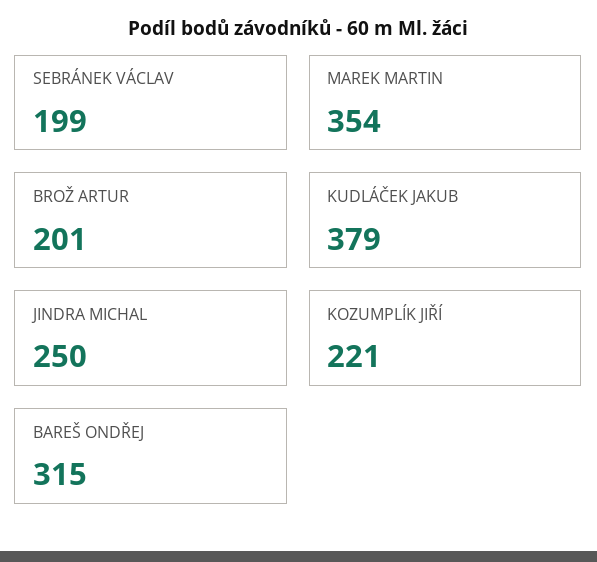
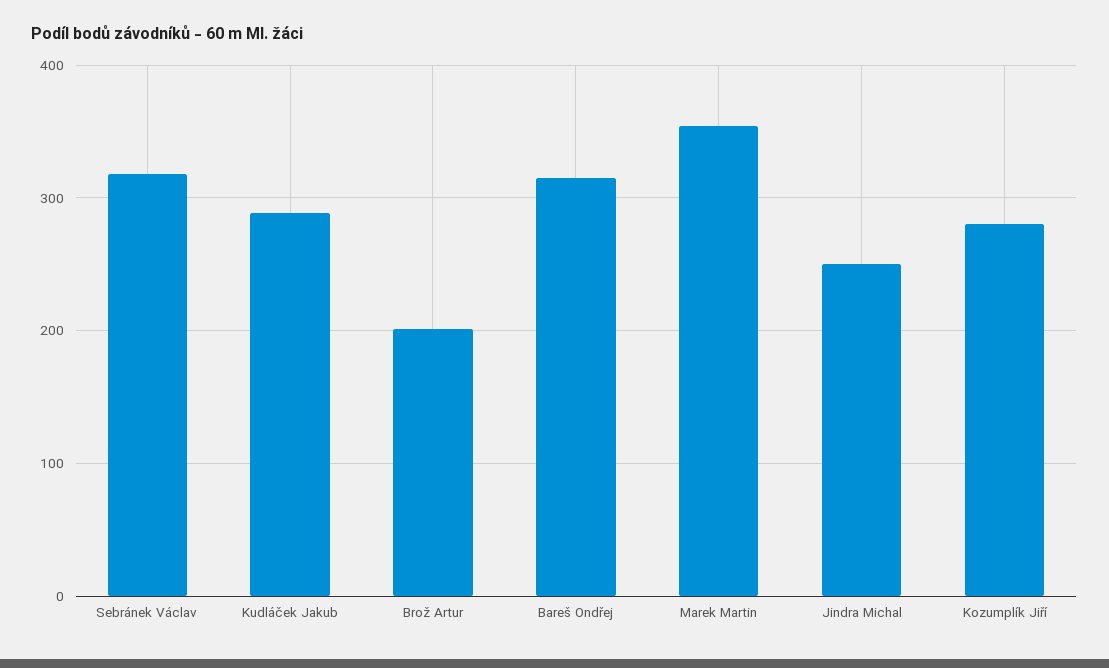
SEBRÁNEK VÁCLAV: 199 -> 320
KUDLÁČEK JAKUB: 379 -> 290
KOZUMPLÍK JIŘÍ: 221 -> 280

